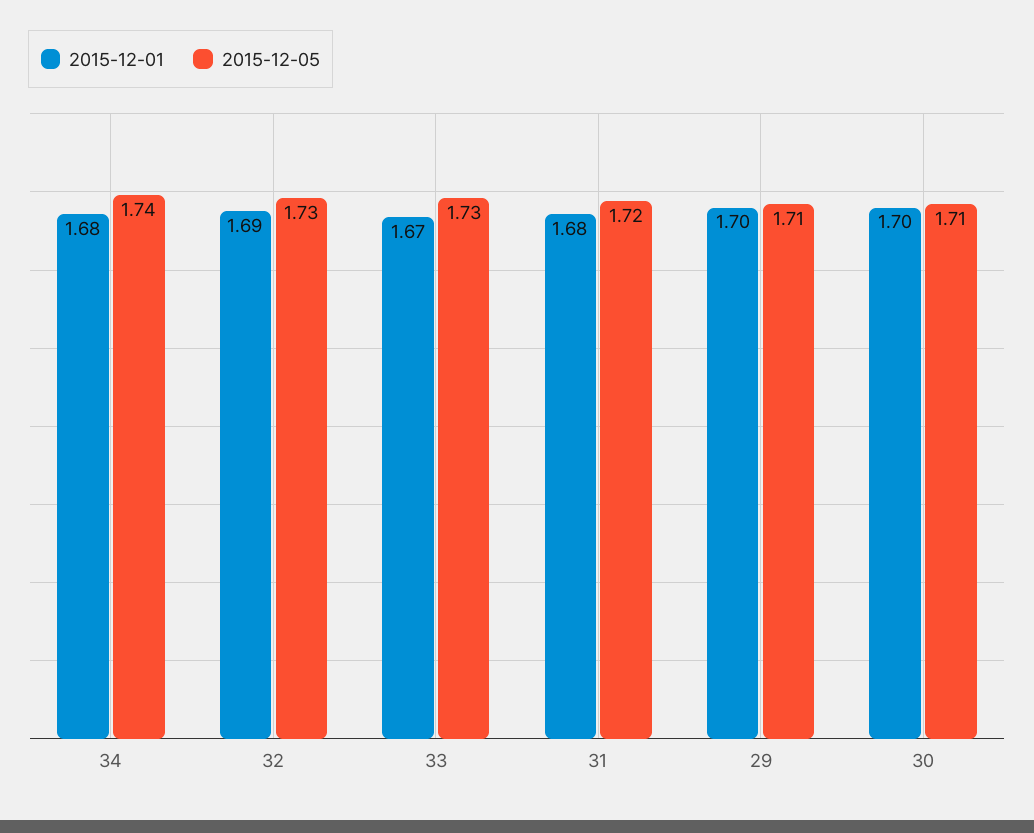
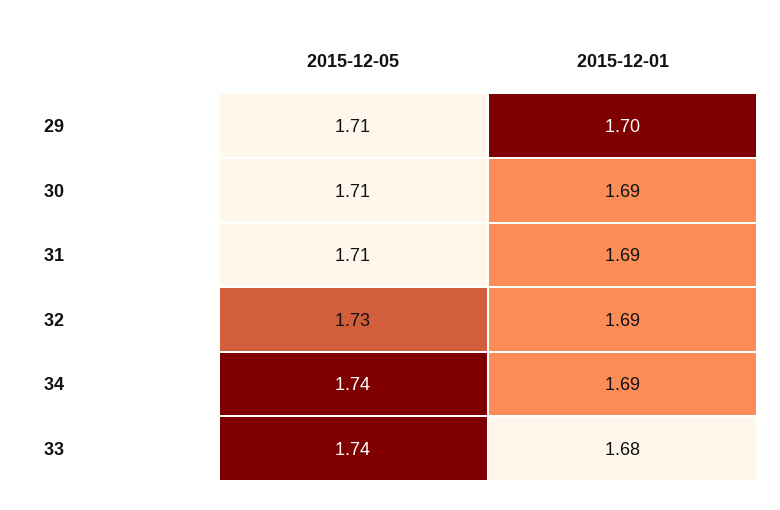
2015-12-01, 34: 1.68 -> 1.69
2015-12-01, 33: 1.67 -> 1.68
2015-12-05, 33: 1.73 -> 1.74
2015-12-01, 31: 1.68 -> 1.69
2015-12-05, 31: 1.72 -> 1.71
2015-12-01, 30: 1.7 -> 1.69

